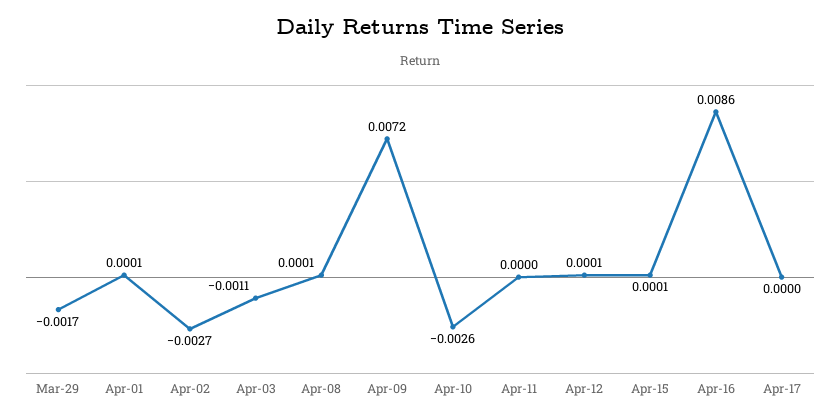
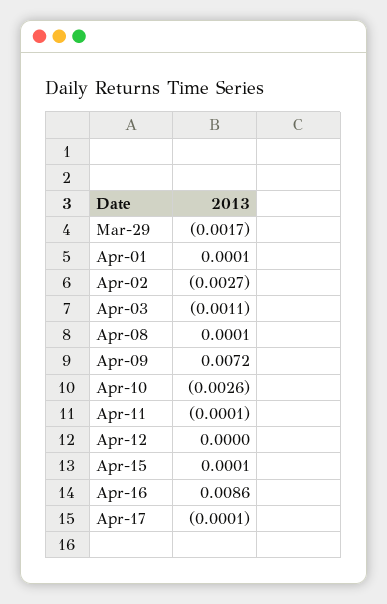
Apr-11: 0 -> -0.0001
Apr-12: 0.0001 -> 0
Apr-17: 0 -> -0.0001

